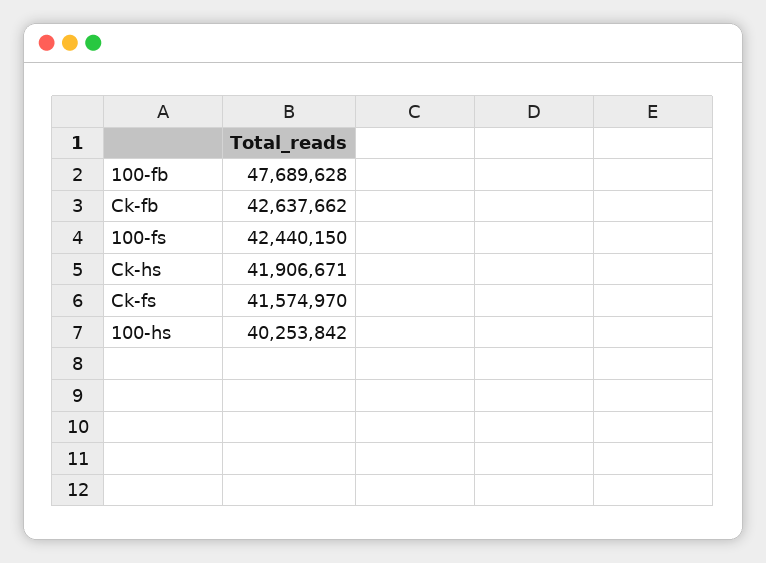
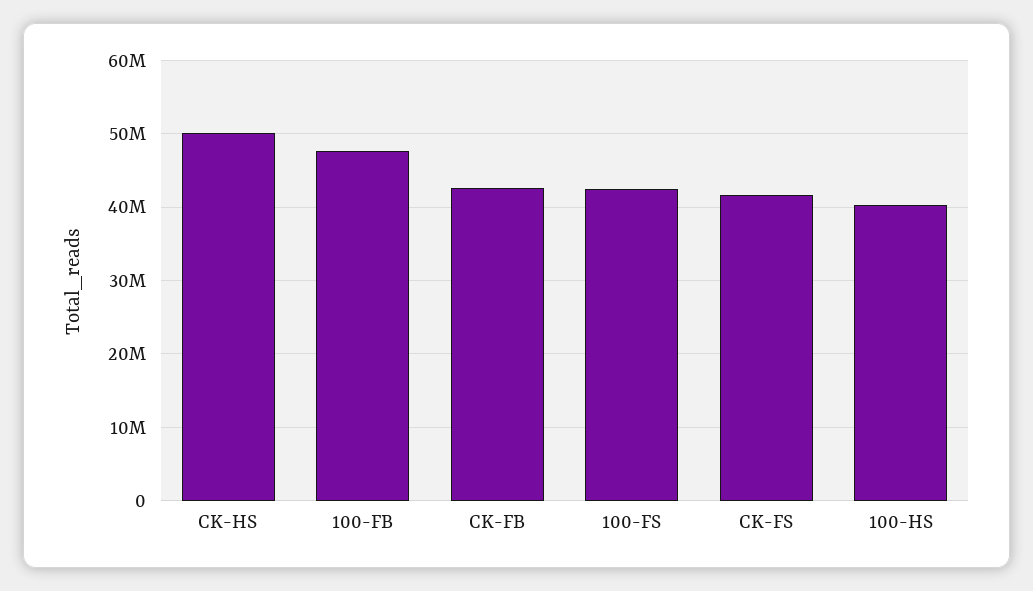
Ck-hs: 41906671 -> 50000000

